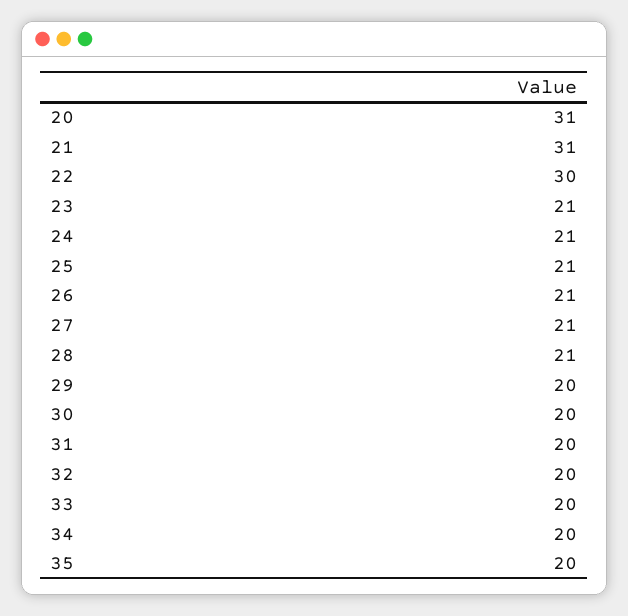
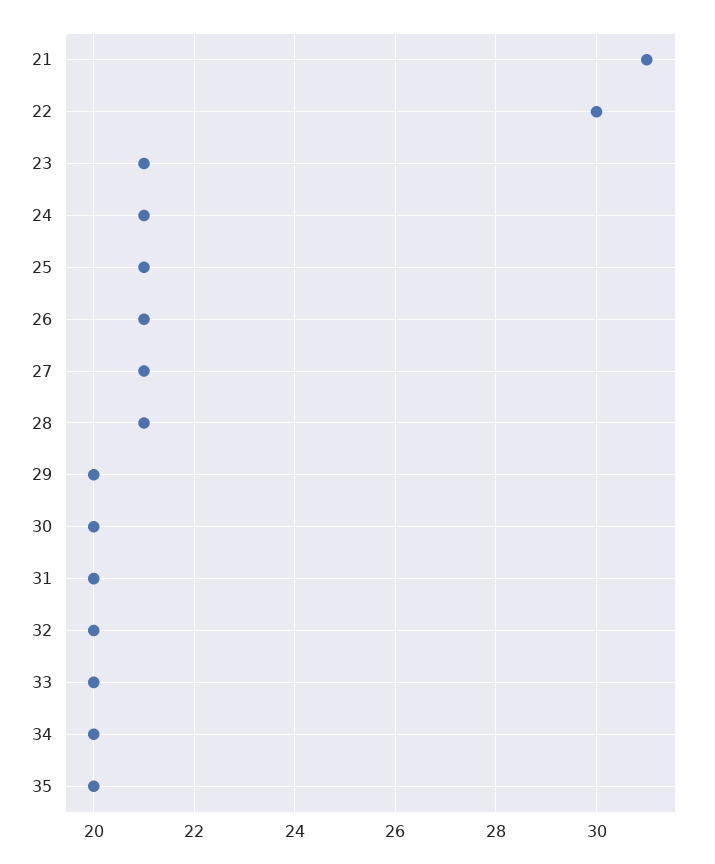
20: 31 -> none

